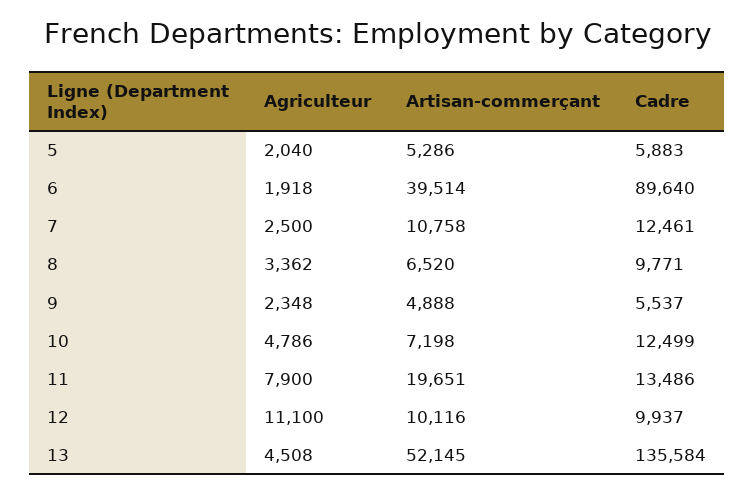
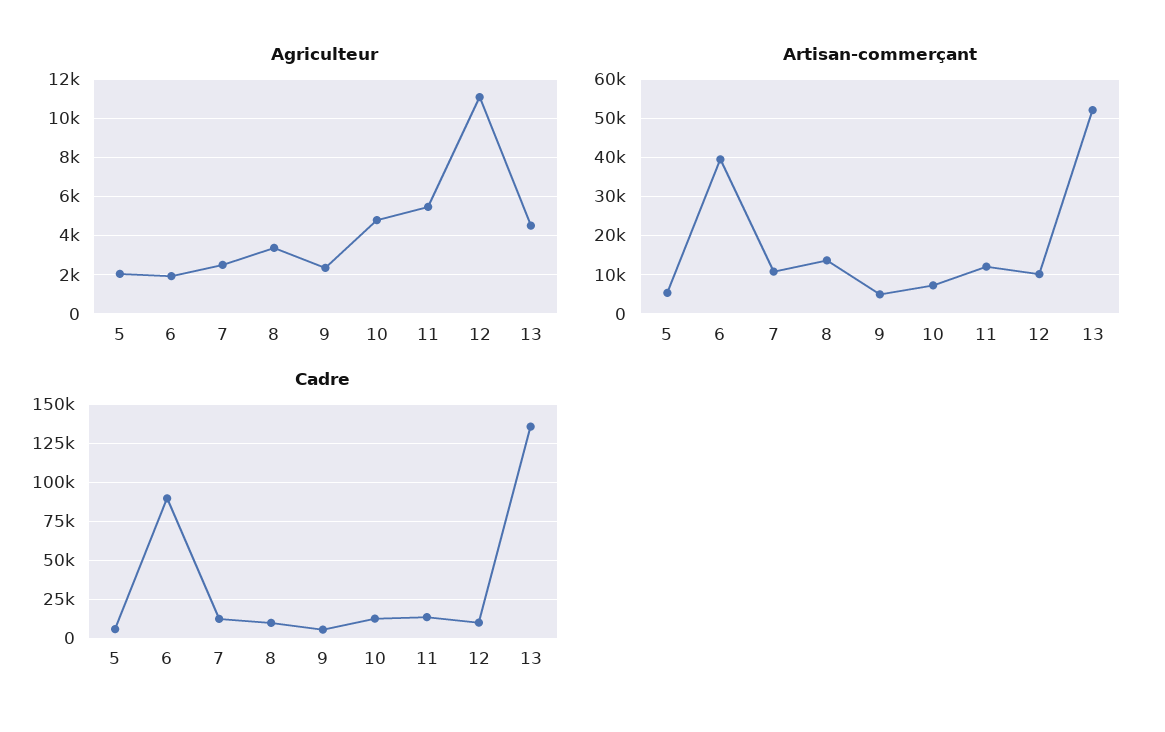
Artisan-commerçant, 8: 6520 -> 14000
Agriculteur, 11: 7900 -> 5500
Artisan-commerçant, 11: 19651 -> 12000

